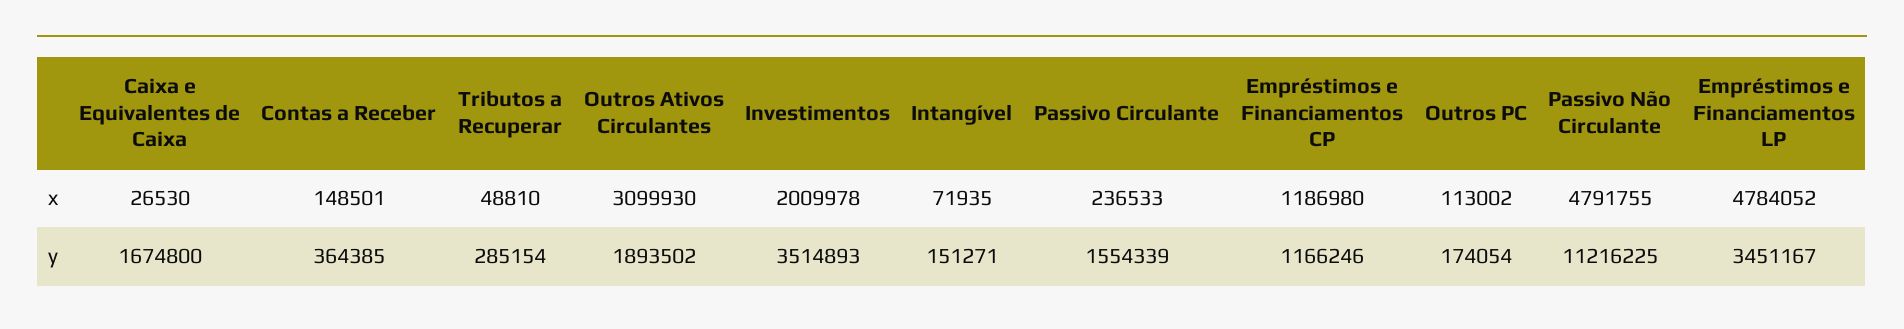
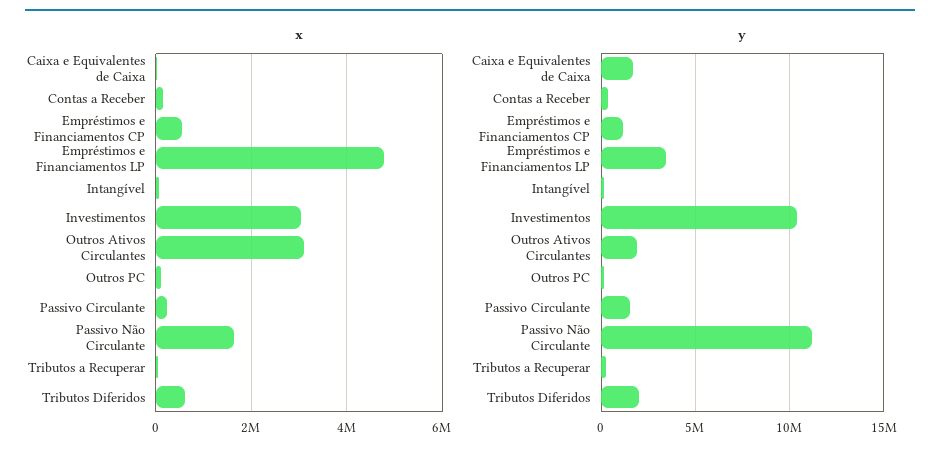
x, Investimentos: 2009978 -> 3000000
x, Empréstimos e Financiamentos CP: 1186980 -> 600000
x, Passivo Não Circulante: 4791755 -> 1600000
y, Investimentos: 3514893 -> 10500000
x, Tributos Diferidos: none -> 600000
y, Tributos Diferidos: none -> 2000000

